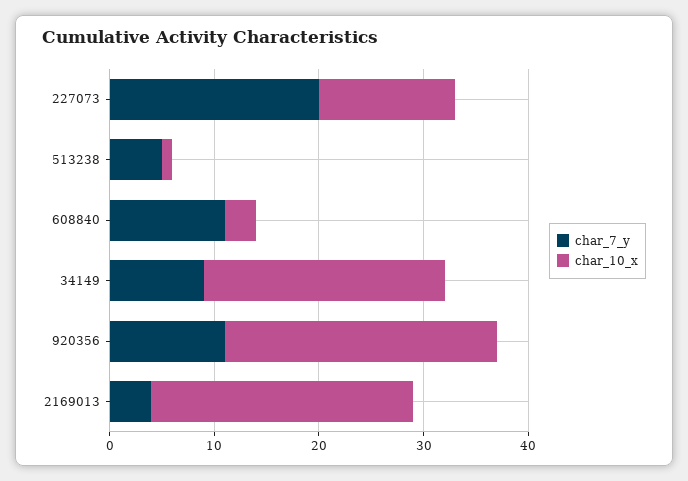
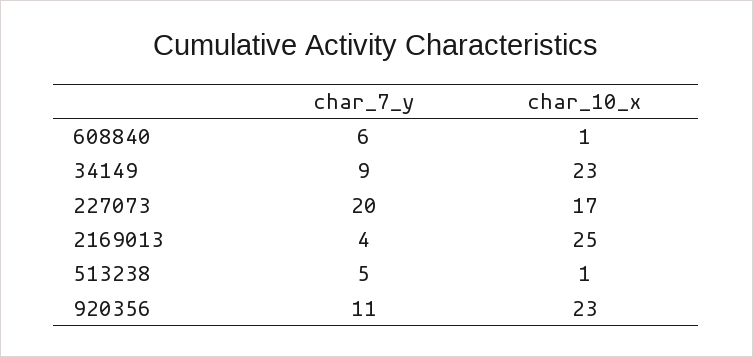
char_10_x, 227073: 13 -> 17
char_7_y, 608840: 11 -> 6
char_10_x, 608840: 3 -> 1
char_10_x, 920356: 26 -> 23

